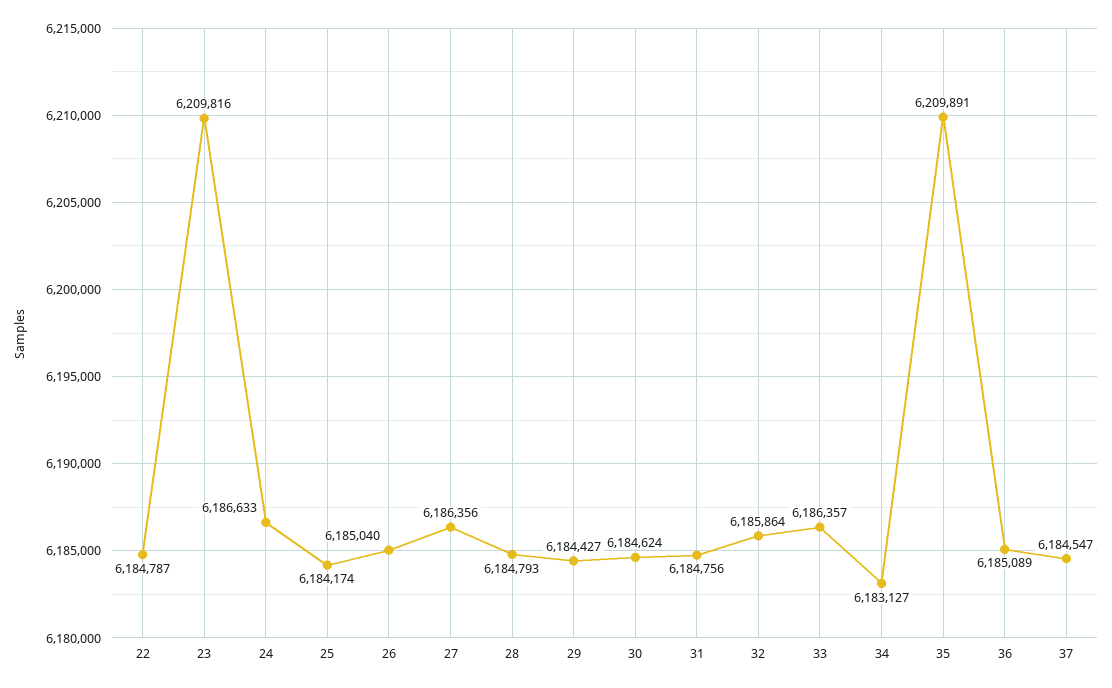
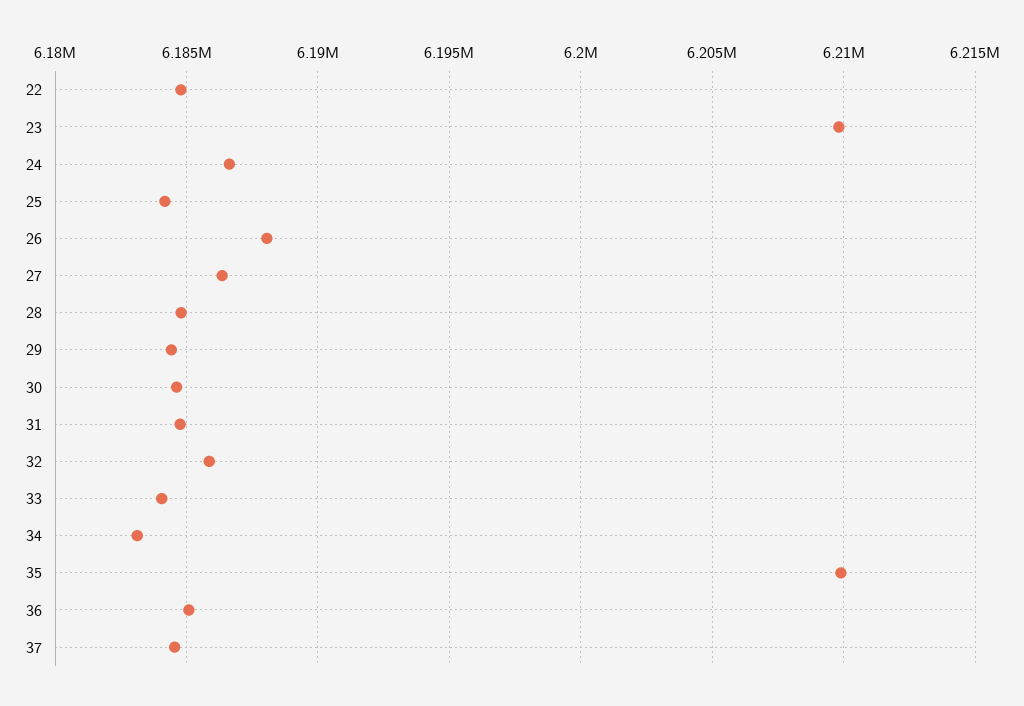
26: 6185040 -> 6188000
33: 6186357 -> 6184000

